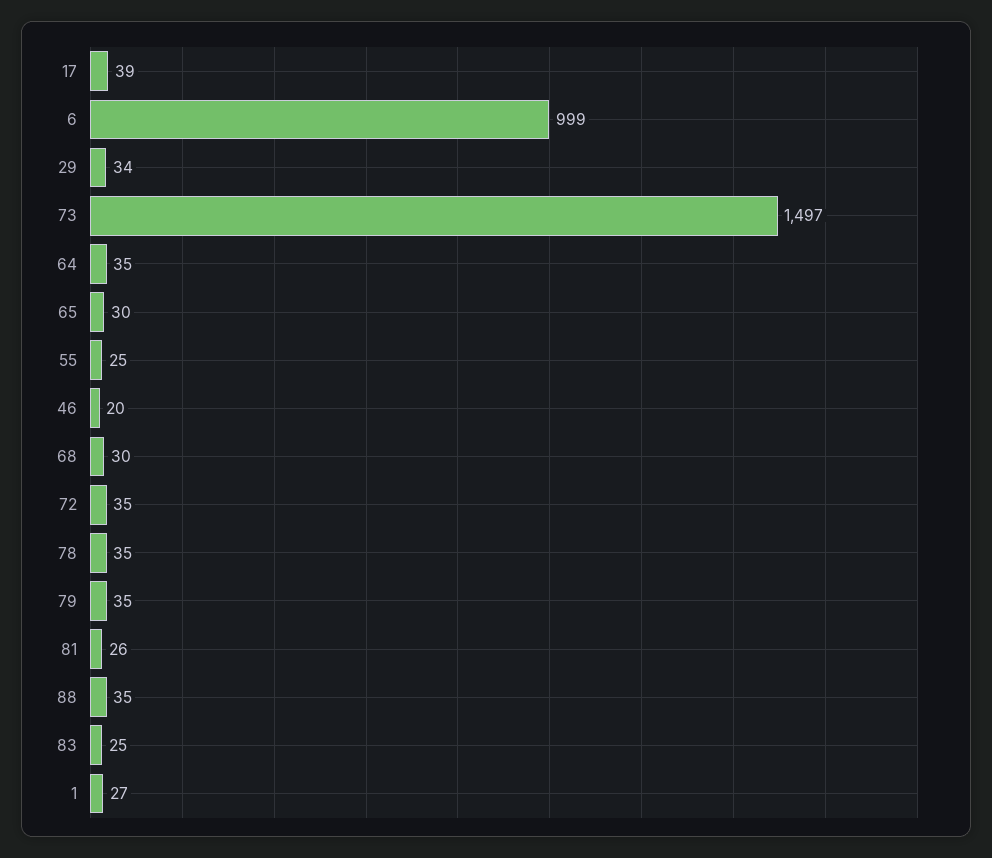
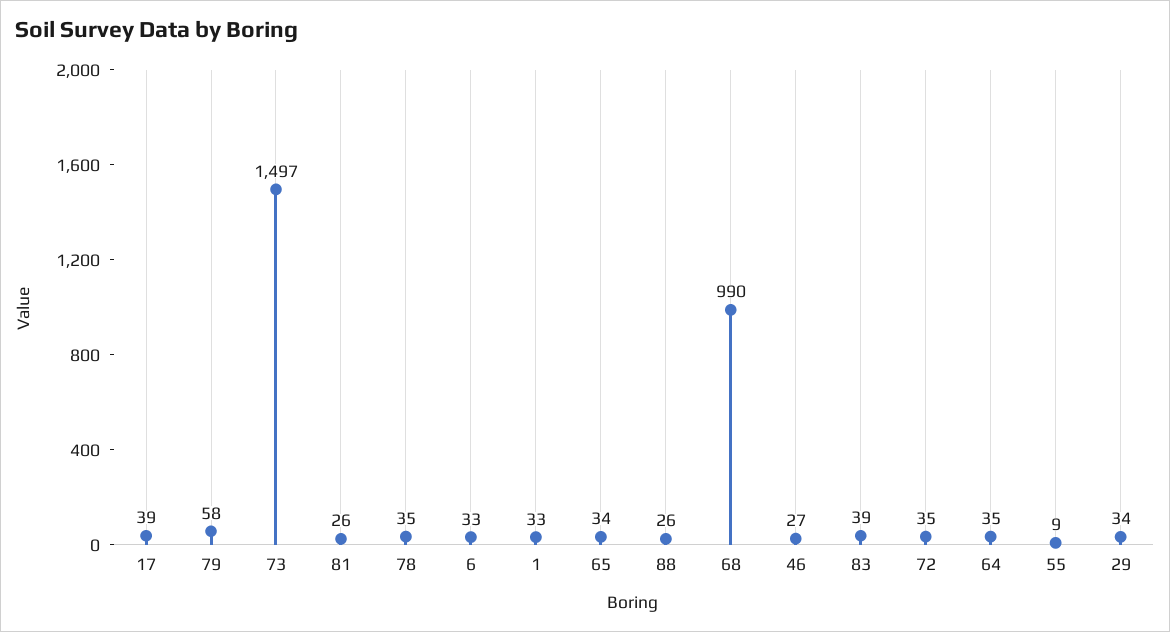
6: 999 -> 33
65: 30 -> 34
55: 25 -> 9
46: 20 -> 27
68: 30 -> 990
79: 35 -> 58
88: 35 -> 26
83: 25 -> 39
1: 27 -> 33

